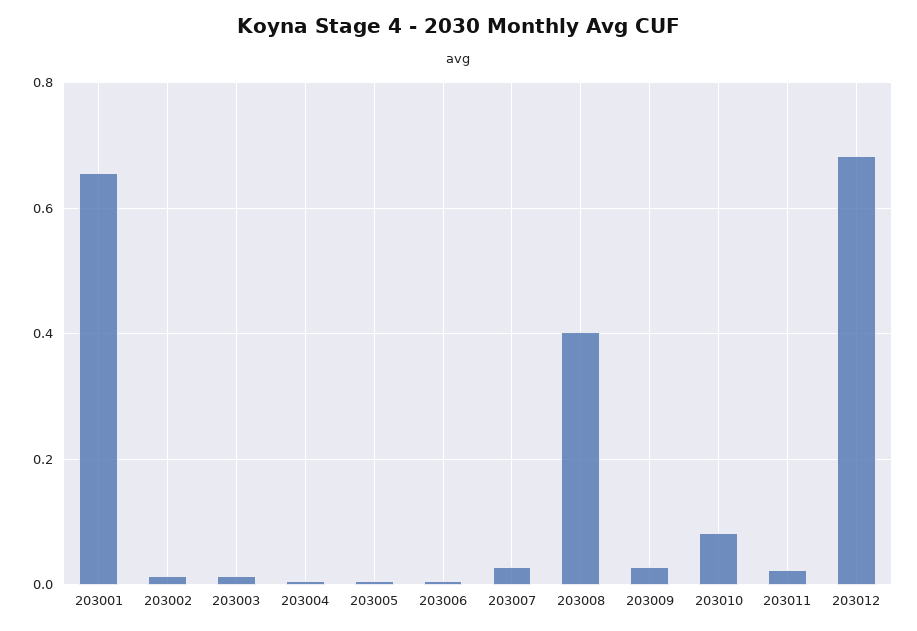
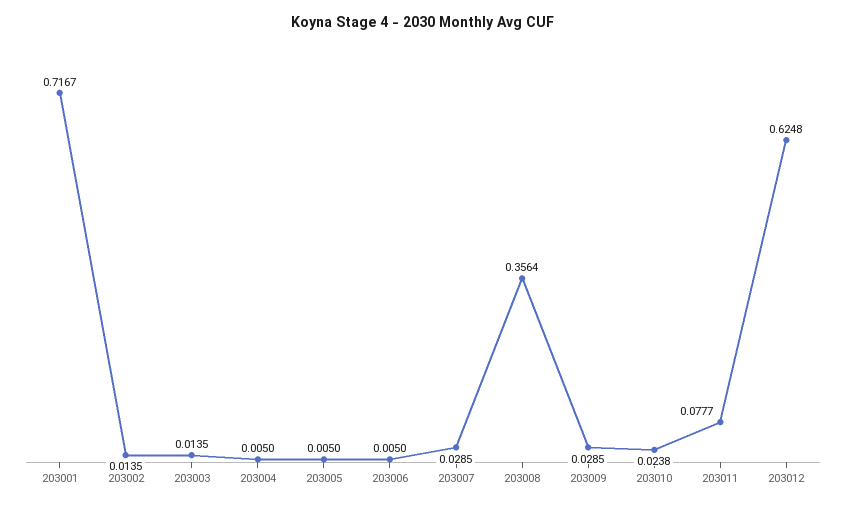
203001: 0.66 -> 0.7167
203008: 0.4 -> 0.3564
203010: 0.08 -> 0.0238
203011: 0.02 -> 0.0777
203012: 0.68 -> 0.6248

